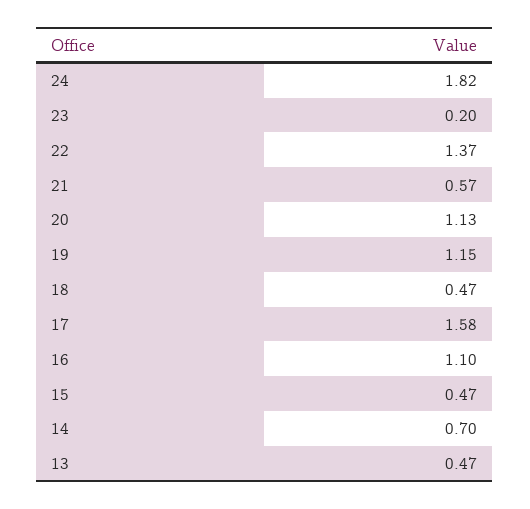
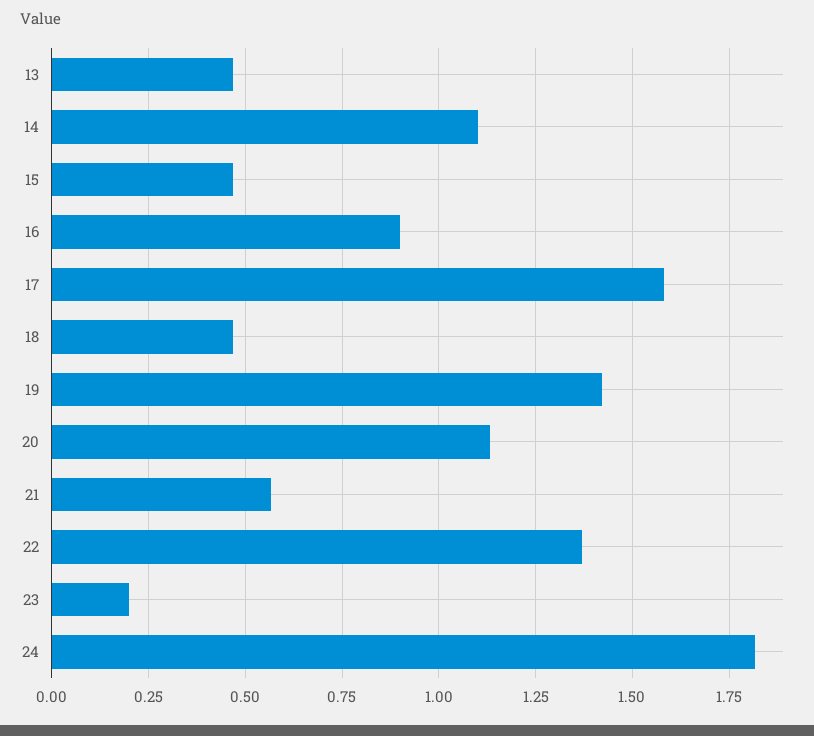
19: 1.15 -> 1.425
16: 1.1 -> 0.9
14: 0.7 -> 1.1

